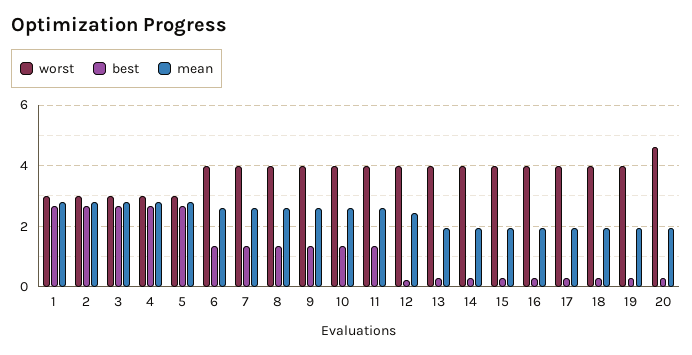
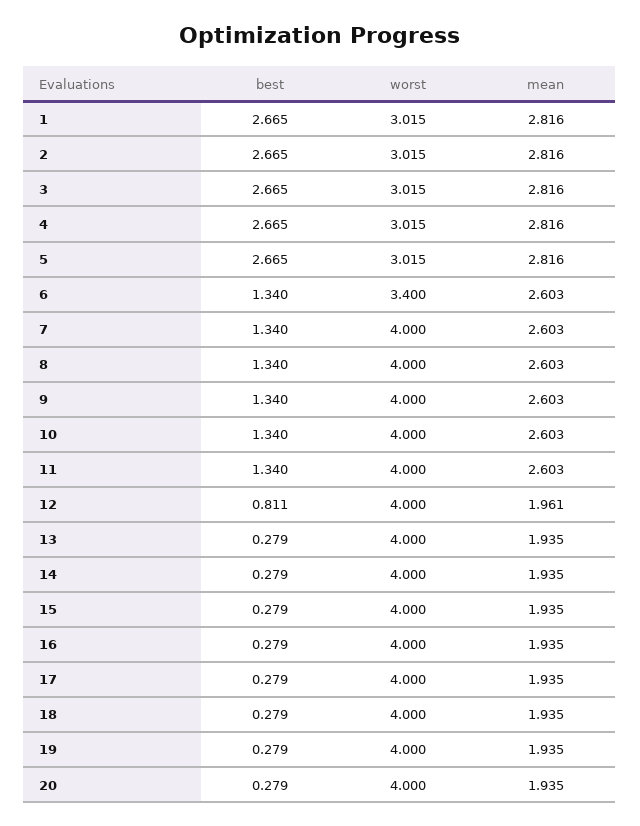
worst, 6: 4 -> 3.4
best, 12: 0.2 -> 0.811
mean, 12: 2.4 -> 1.961
worst, 20: 4.6 -> 4

